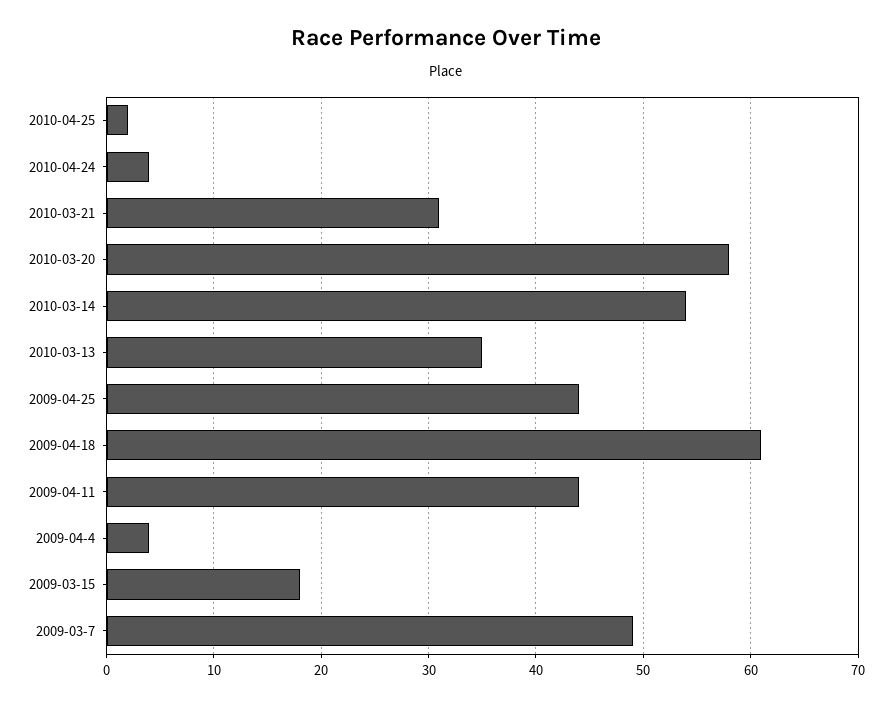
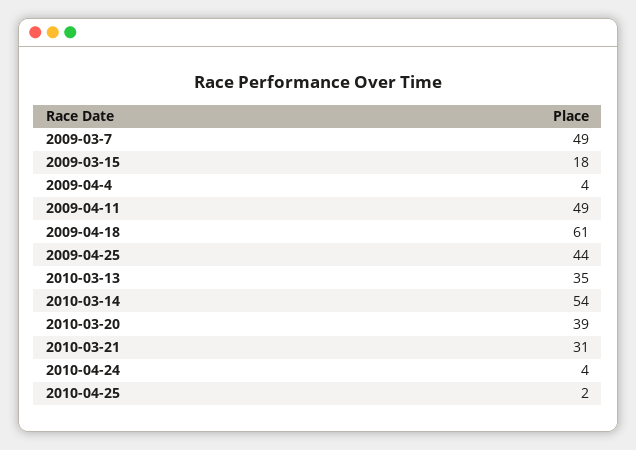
2010-03-20: 58 -> 39
2009-04-11: 44 -> 49

